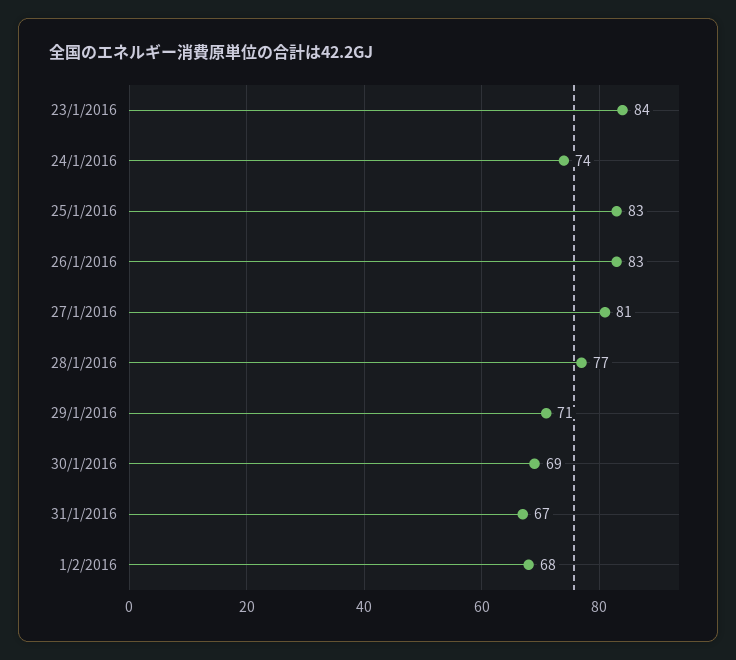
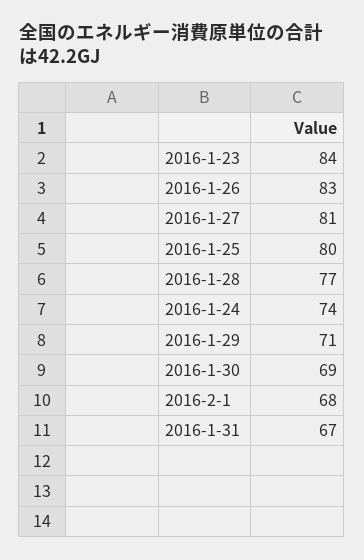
25/1/2016: 83 -> 80

